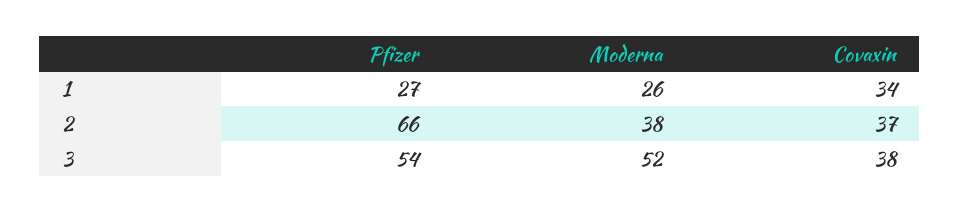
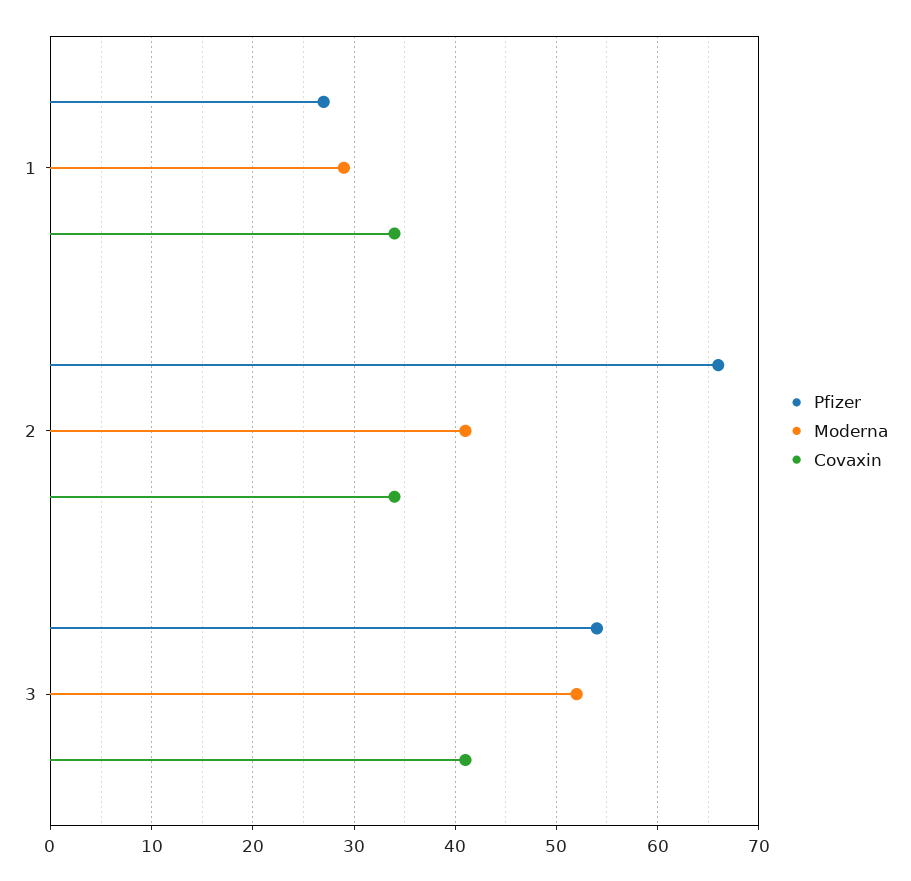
Moderna, 1: 26 -> 29
Moderna, 2: 38 -> 41
Covaxin, 2: 37 -> 34
Covaxin, 3: 38 -> 41

